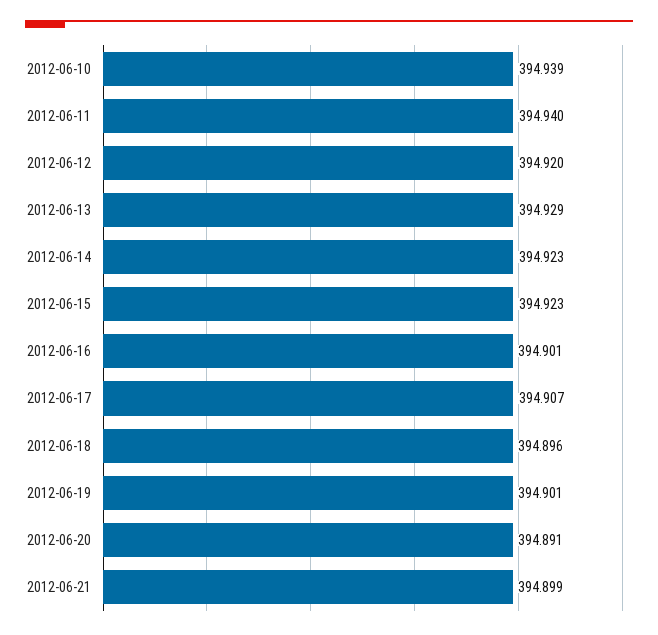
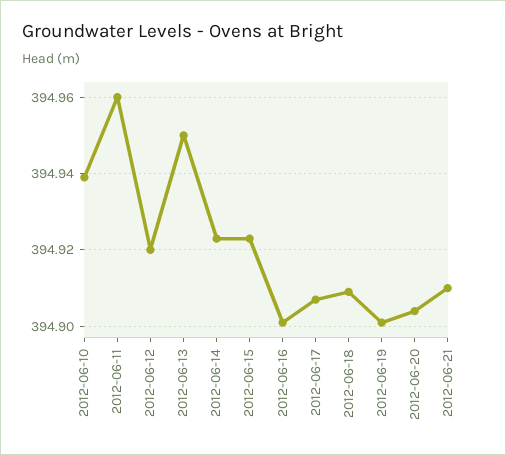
2012-06-11: 394.94 -> 394.96
2012-06-13: 394.929 -> 394.95
2012-06-18: 394.896 -> 394.91
2012-06-20: 394.891 -> 394.905
2012-06-21: 394.899 -> 394.91

